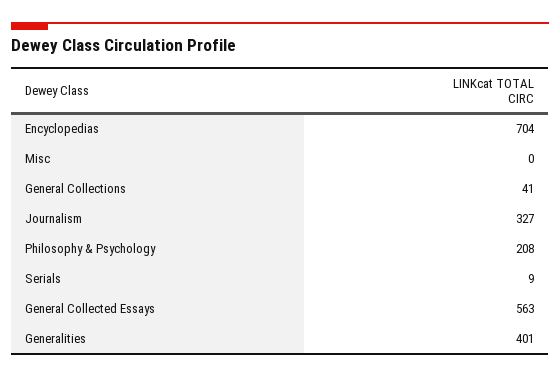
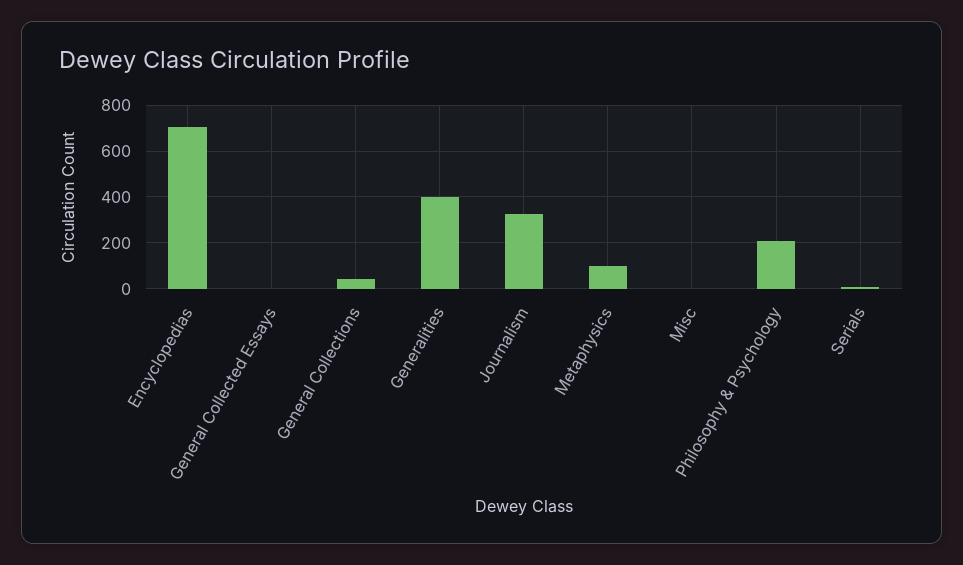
General Collected Essays: 563 -> 0
Metaphysics: none -> 100

